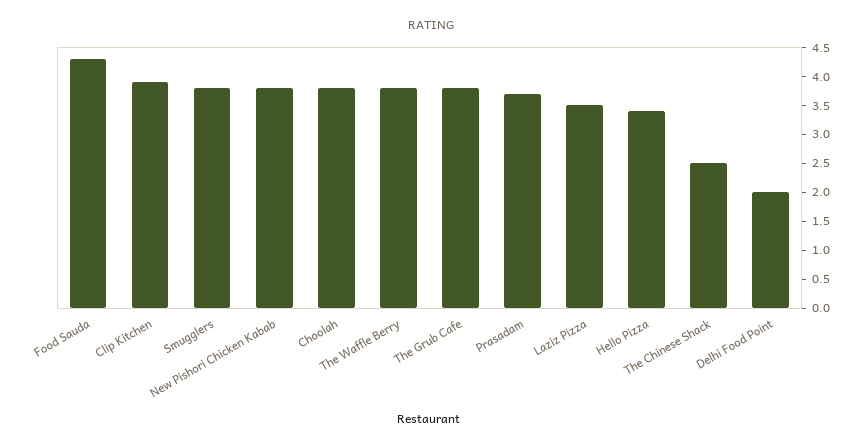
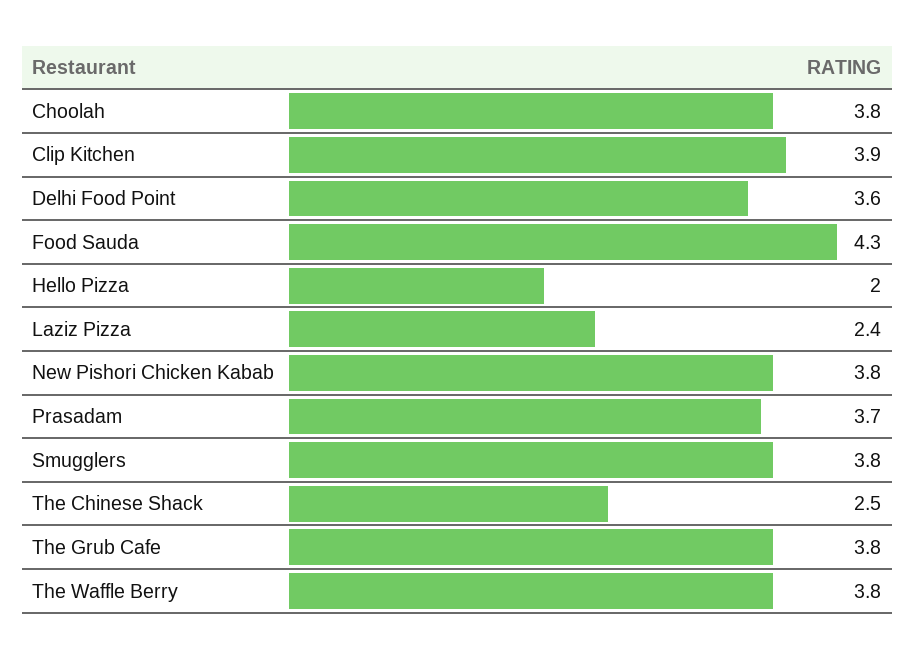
Laziz Pizza: 3.5 -> 2.4
Hello Pizza: 3.5 -> 2
Delhi Food Point: 2 -> 3.6

